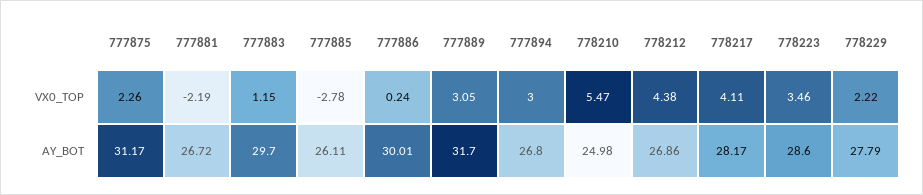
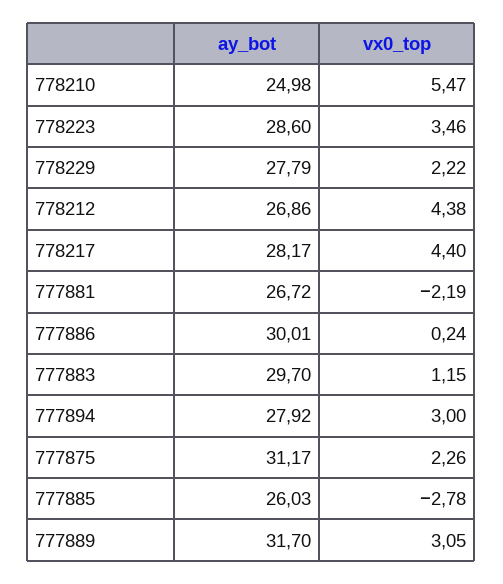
778217, VX0_TOP: 4.11 -> 4.4
777885, AY_BOT: 26.11 -> 26.03
777894, AY_BOT: 26.8 -> 27.92

